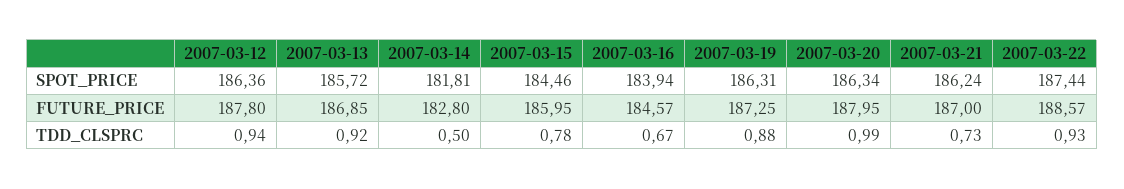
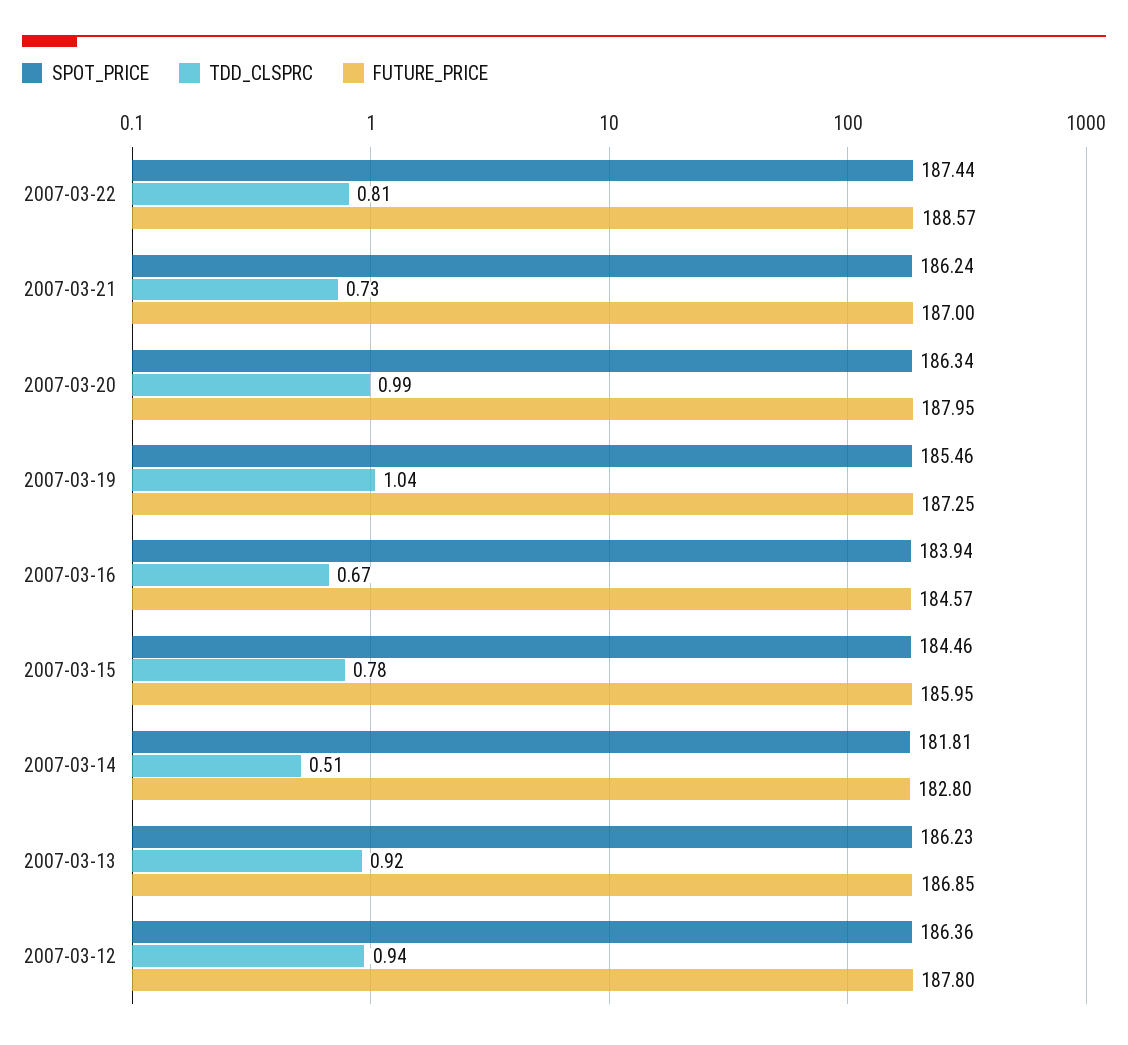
SPOT_PRICE, 2007-03-13: 185.72 -> 186.23
SPOT_PRICE, 2007-03-19: 186.31 -> 185.46
TDD_CLSPRC, 2007-03-14: 0.5 -> 0.51
TDD_CLSPRC, 2007-03-19: 0.88 -> 1.04
TDD_CLSPRC, 2007-03-22: 0.93 -> 0.81

